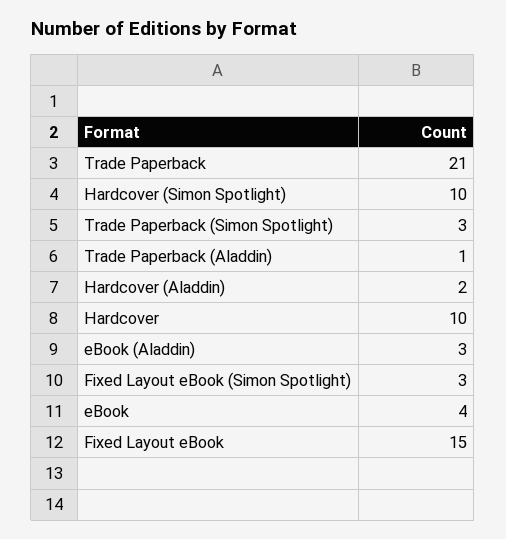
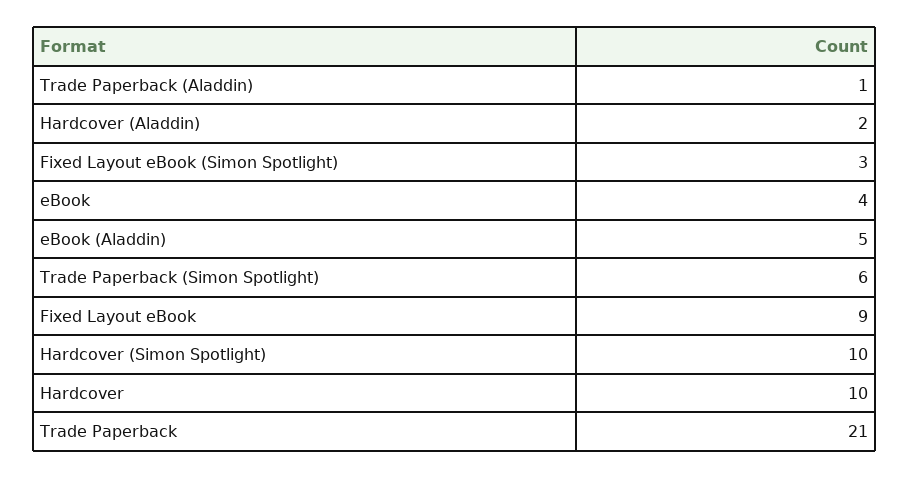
Trade Paperback (Simon Spotlight): 3 -> 6
eBook (Aladdin): 3 -> 5
Fixed Layout eBook: 15 -> 9

